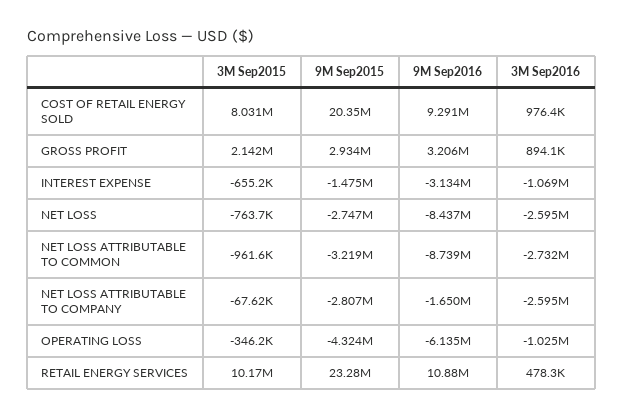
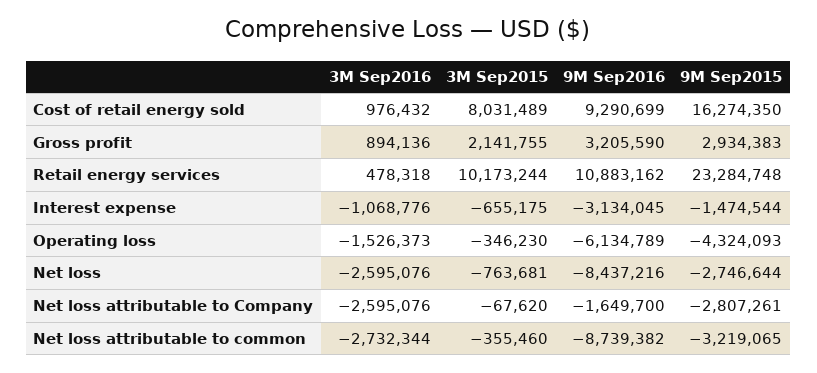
9M Sep2015, COST OF RETAIL ENERGY SOLD: 20350000 -> 16274350
3M Sep2015, NET LOSS ATTRIBUTABLE TO COMMON: -961600 -> -355460
3M Sep2016, OPERATING LOSS: -1025000 -> -1526373

